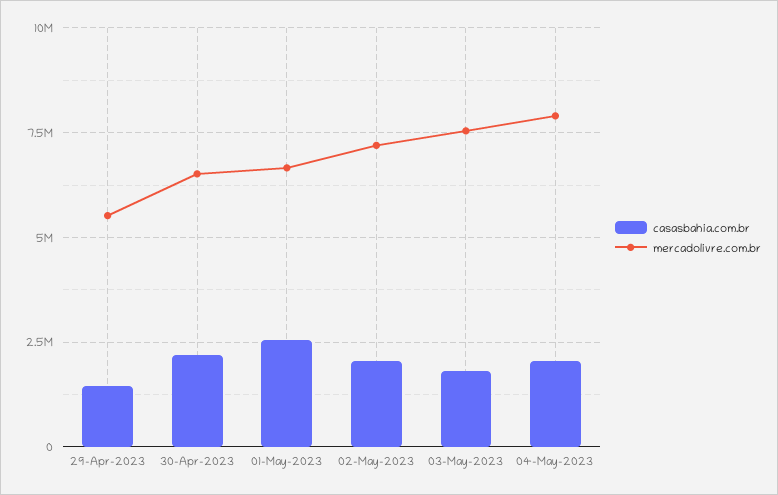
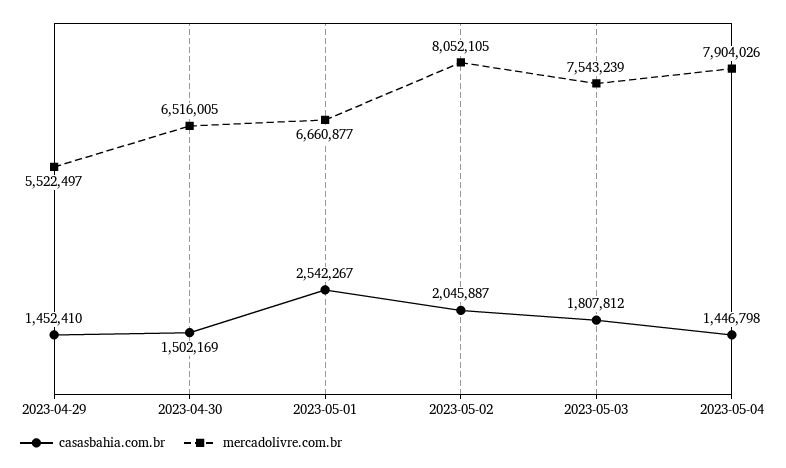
casasbahia.com.br, 30-Apr-2023: 2250000 -> 1502169
mercadolivre.com.br, 02-May-2023: 7250000 -> 8052105
casasbahia.com.br, 04-May-2023: 2000000 -> 1446798

